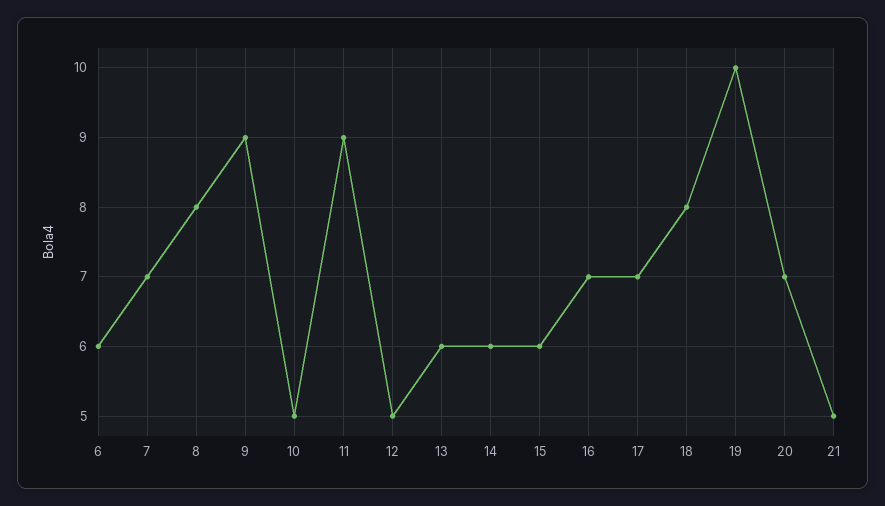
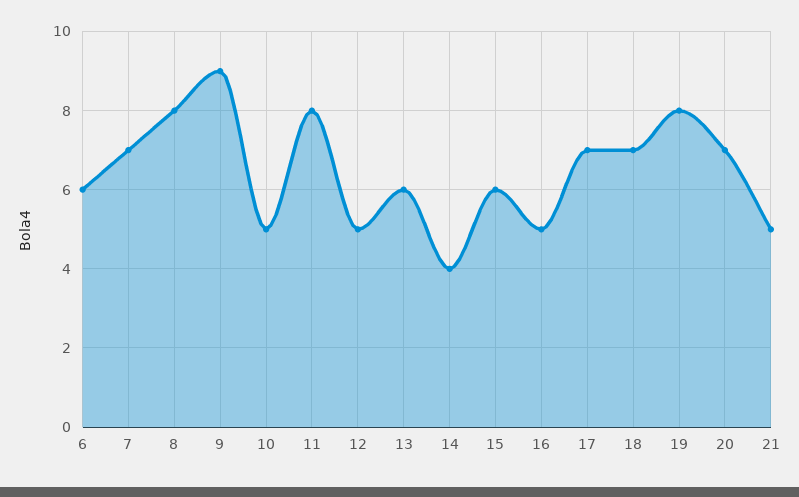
11: 9 -> 8
14: 6 -> 4
16: 7 -> 5
18: 8 -> 7
19: 10 -> 8

